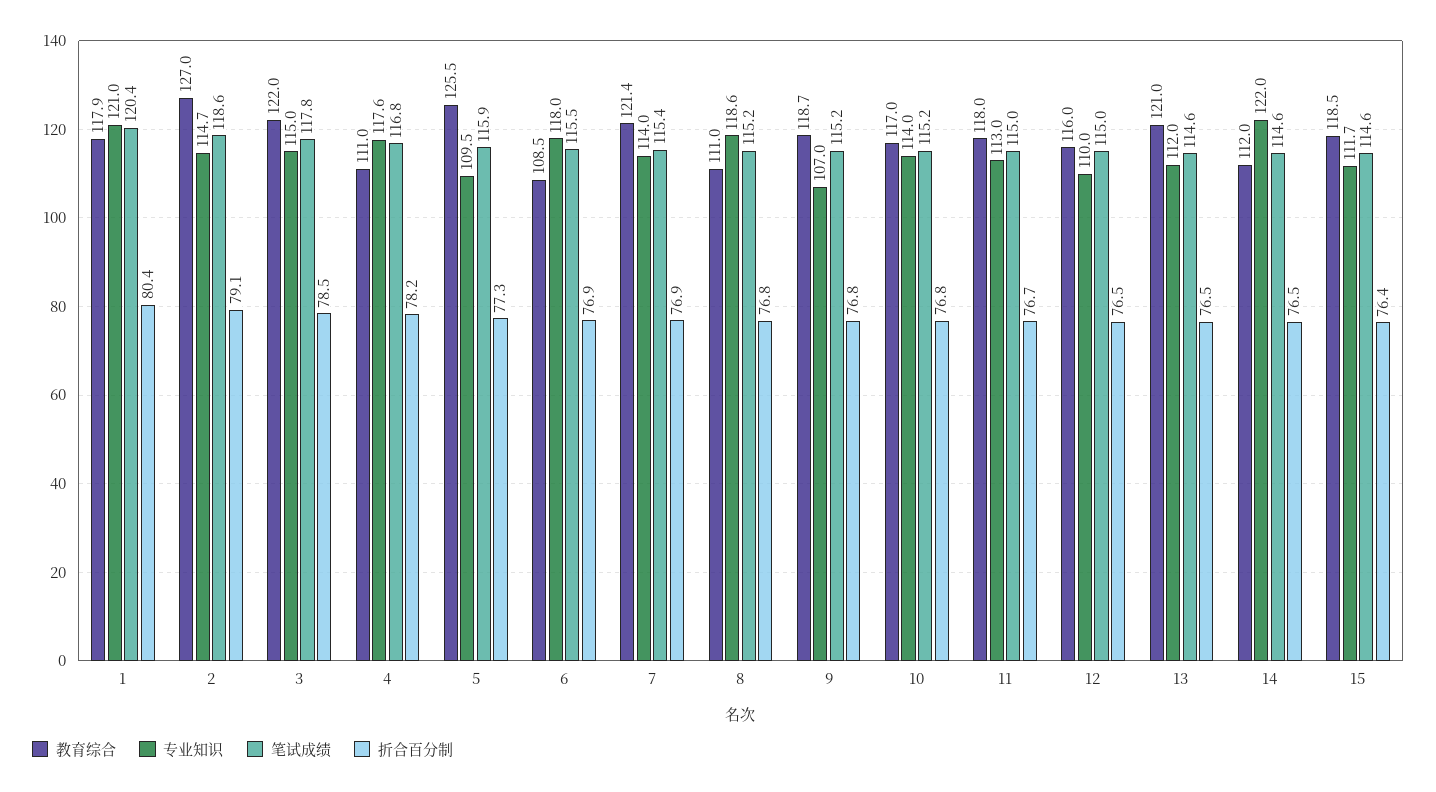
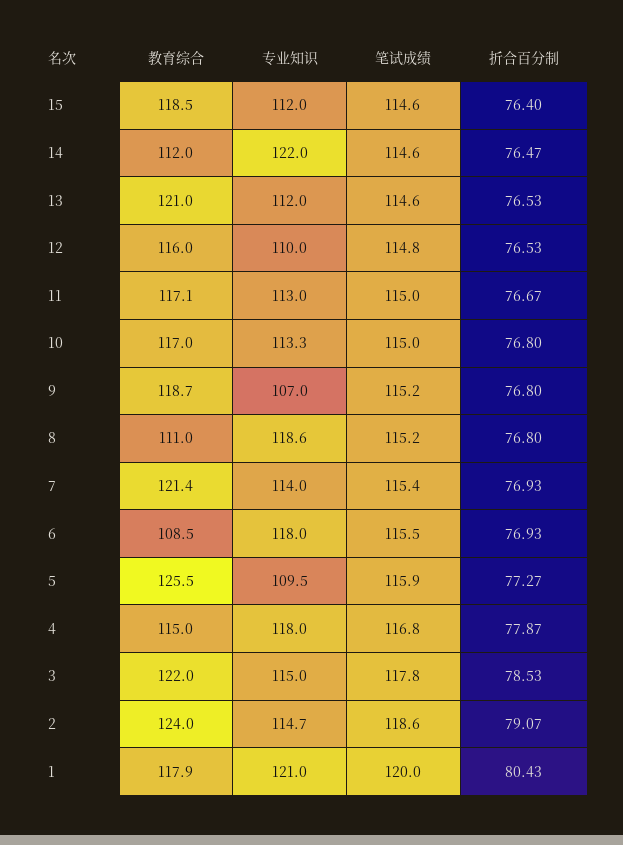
笔试成绩, 1: 120.4 -> 120
教育综合, 2: 127 -> 124
教育综合, 4: 111 -> 115
专业知识, 4: 117.6 -> 118
折合百分制, 4: 78.2 -> 77.87
专业知识, 10: 114 -> 113.3
笔试成绩, 10: 115.2 -> 115
教育综合, 11: 118 -> 117.1
笔试成绩, 12: 115 -> 114.8
专业知识, 15: 111.7 -> 112

